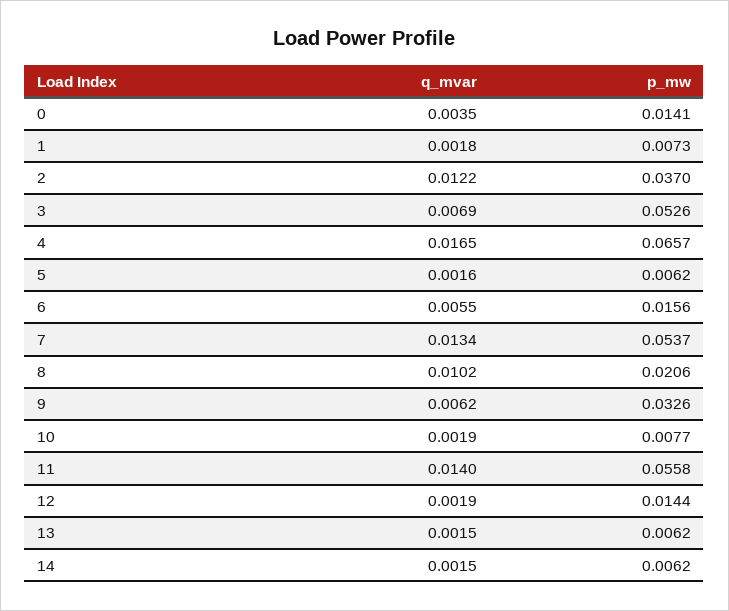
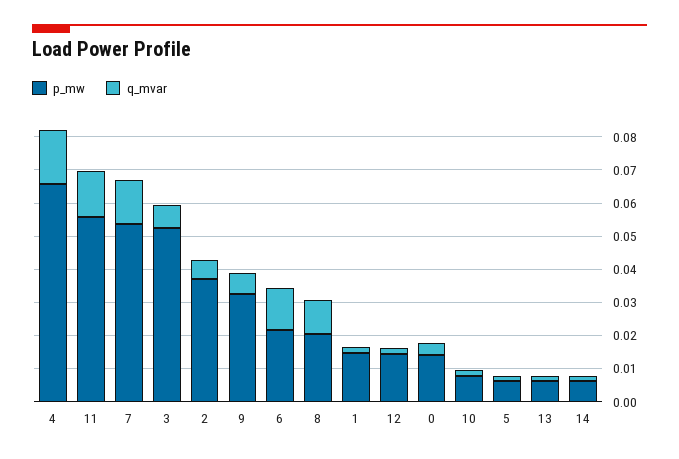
p_mw, 1: 0.0073 -> 0.015
q_mvar, 2: 0.0122 -> 0.005
q_mvar, 6: 0.0055 -> 0.0125
p_mw, 6: 0.0156 -> 0.0225

